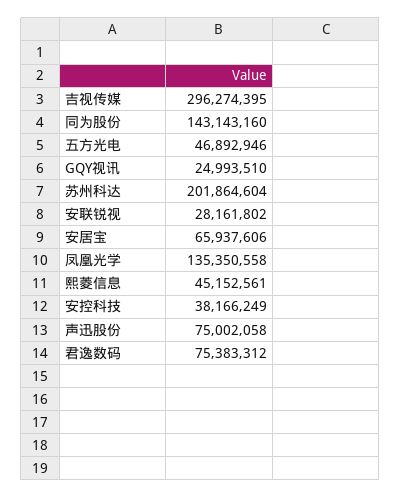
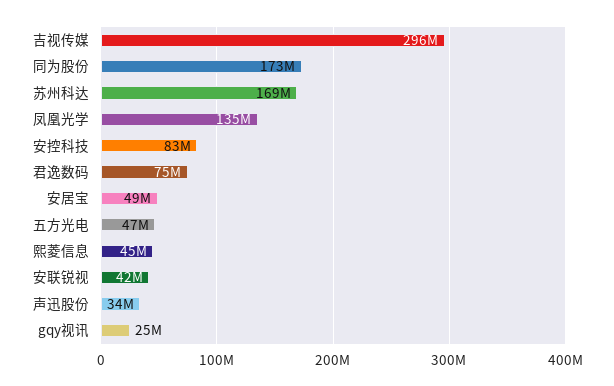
同为股份: 143143160 -> 173000000
苏州科达: 201864604 -> 169000000
安联锐视: 28161802 -> 42000000
安居宝: 65937606 -> 49000000
安控科技: 38166249 -> 83000000
声迅股份: 75002058 -> 34000000

